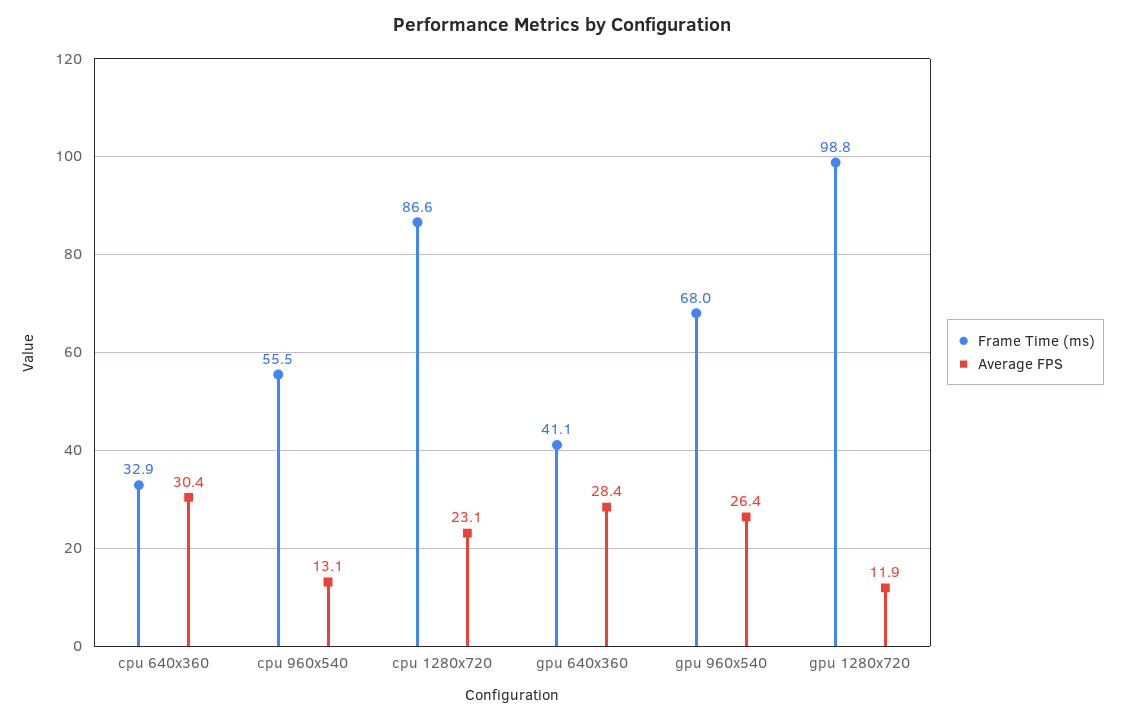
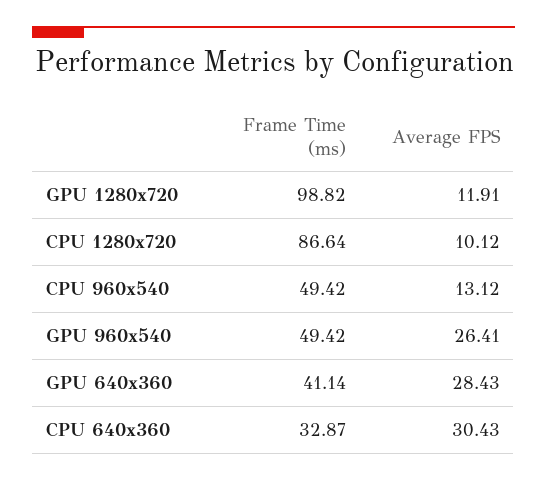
Frame Time (ms), cpu 960x540: 55.5 -> 49.42
Average FPS, cpu 1280x720: 23.1 -> 10.12
Frame Time (ms), gpu 960x540: 68 -> 49.42

